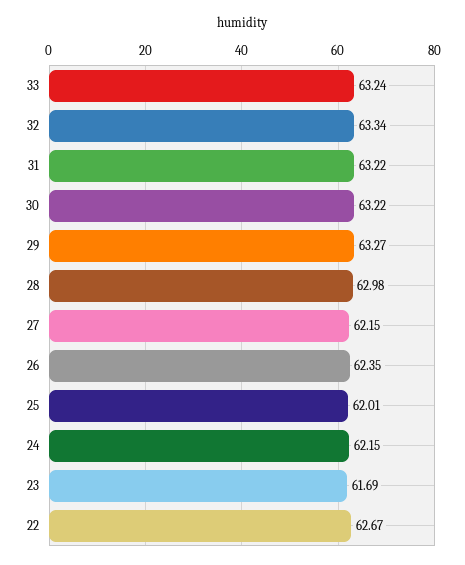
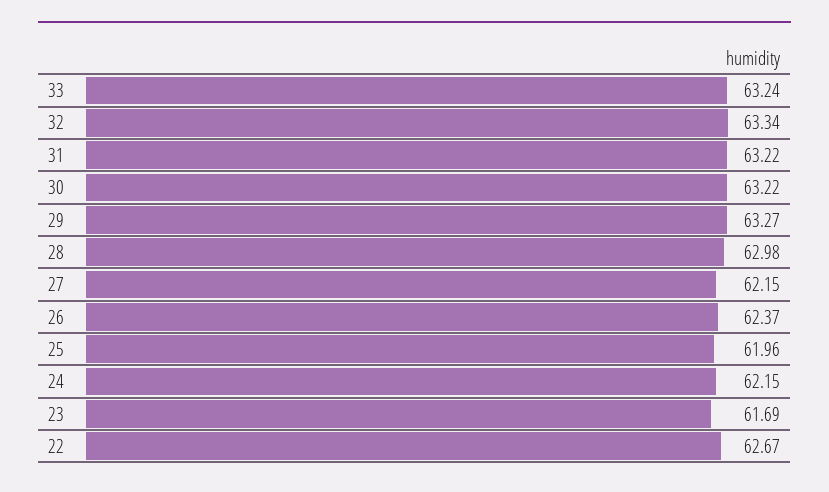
26: 62.35 -> 62.37
25: 62.01 -> 61.96

